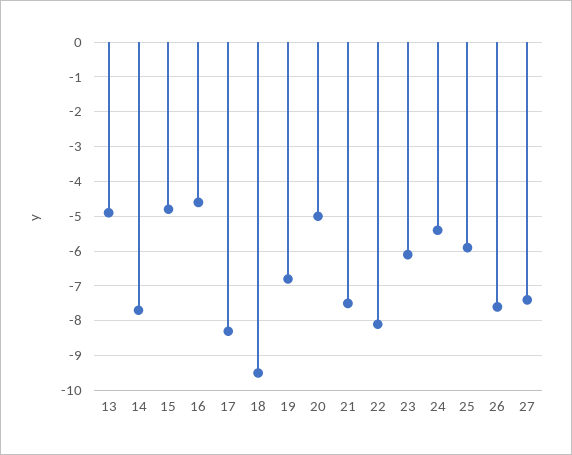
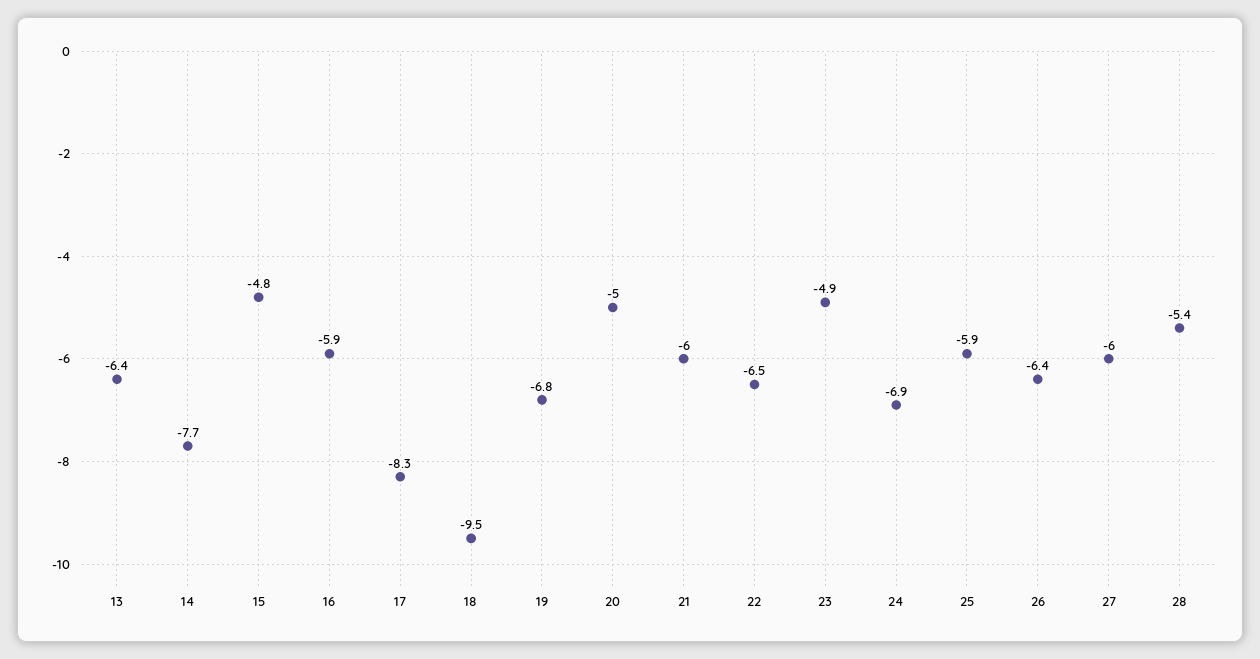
13: -5 -> -6.4
16: -4.5 -> -5.9
21: -7.5 -> -6
22: -8 -> -6.5
23: -6 -> -4.9
24: -5.5 -> -6.9
26: -7.5 -> -6.4
27: -7.5 -> -6
28: none -> -5.4

